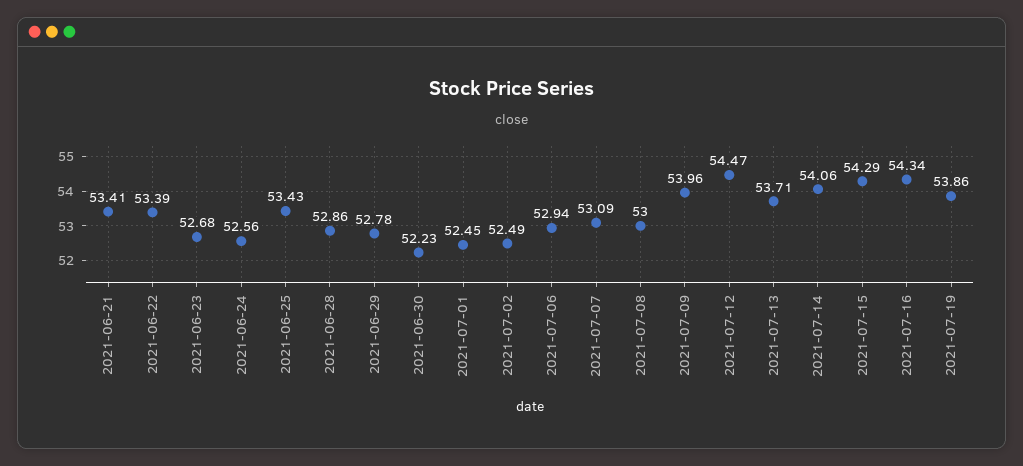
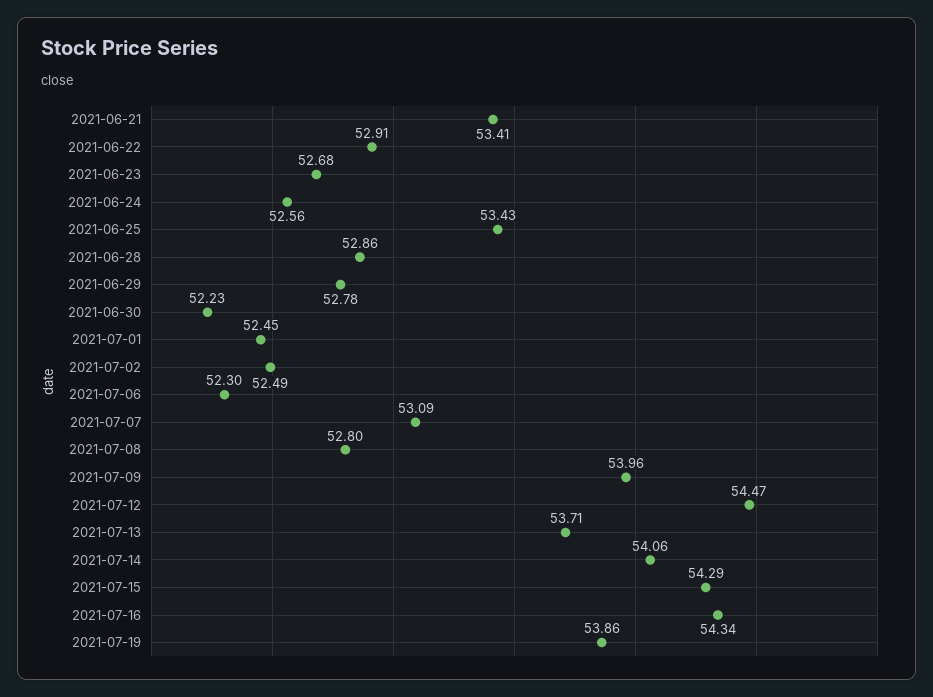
2021-06-22: 53.39 -> 52.91
2021-07-06: 52.94 -> 52.3
2021-07-08: 53 -> 52.8

